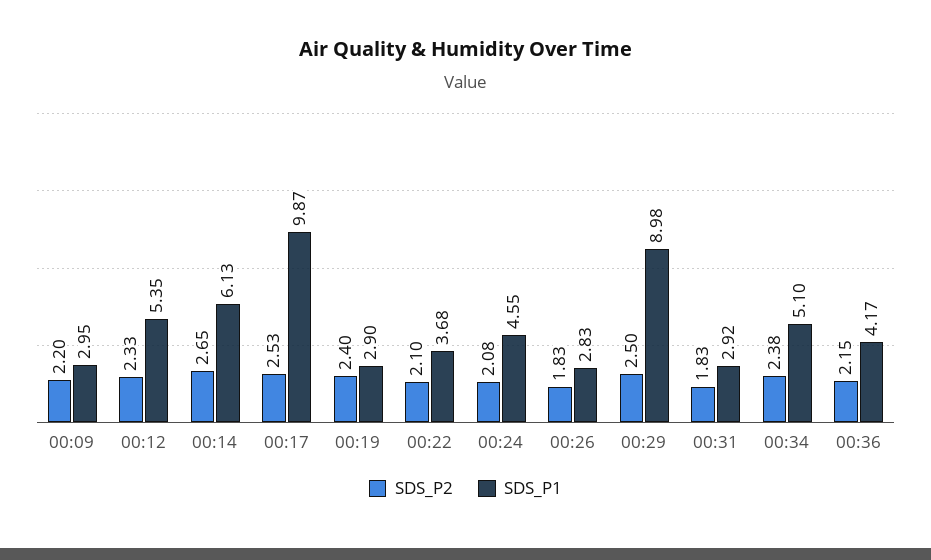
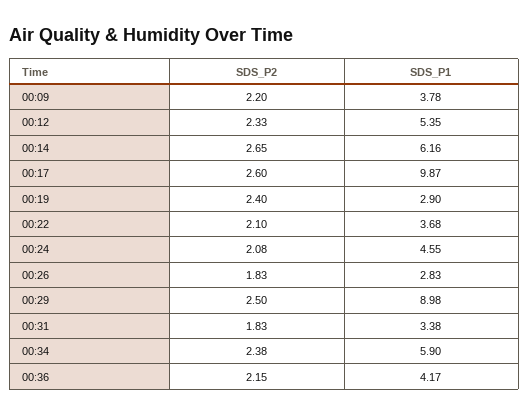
SDS_P1, 00:09: 2.95 -> 3.78
SDS_P1, 00:14: 6.13 -> 6.16
SDS_P2, 00:17: 2.53 -> 2.6
SDS_P1, 00:31: 2.92 -> 3.38
SDS_P1, 00:34: 5.1 -> 5.9

